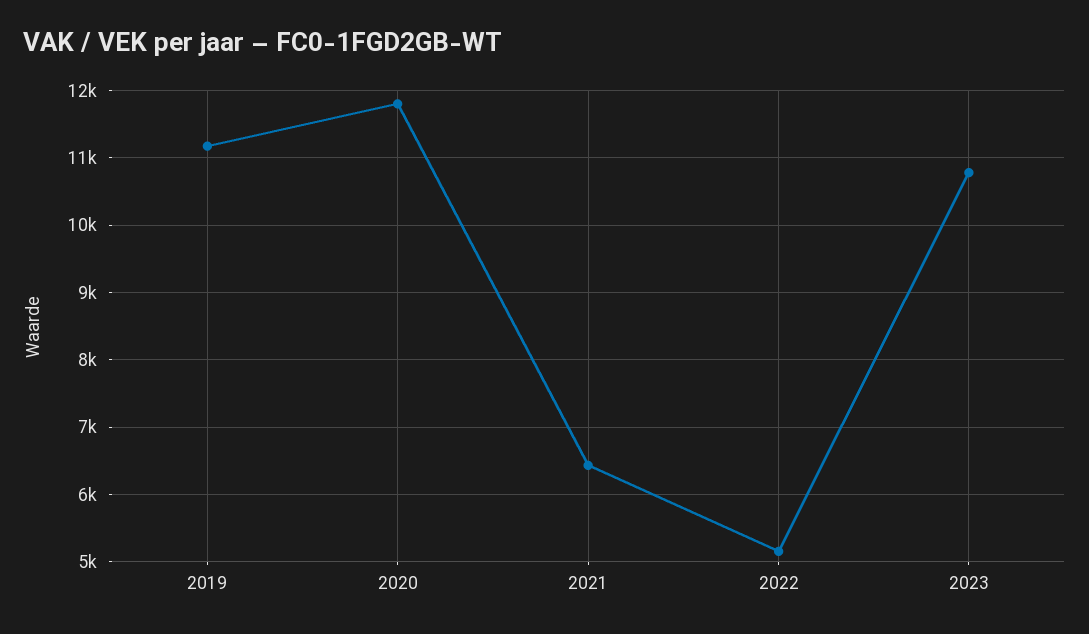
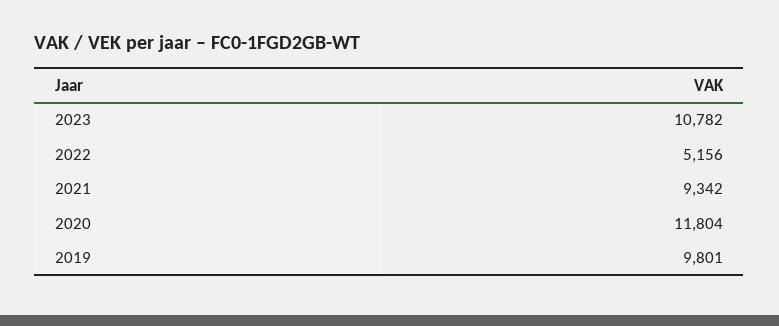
2019: 11200 -> 9801
2021: 6400 -> 9342

